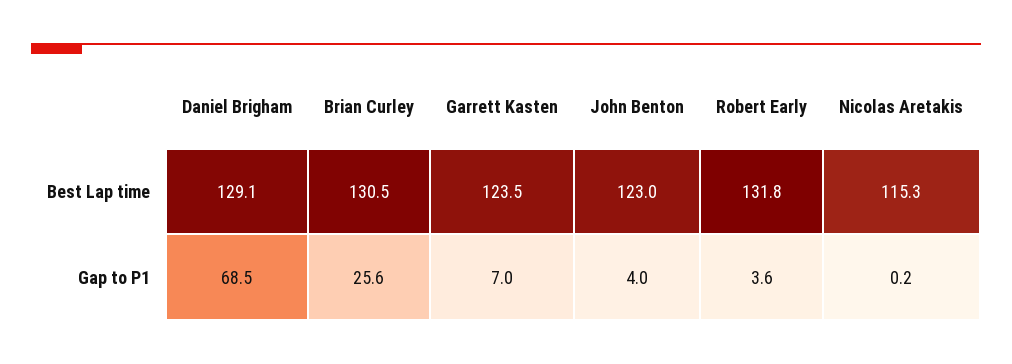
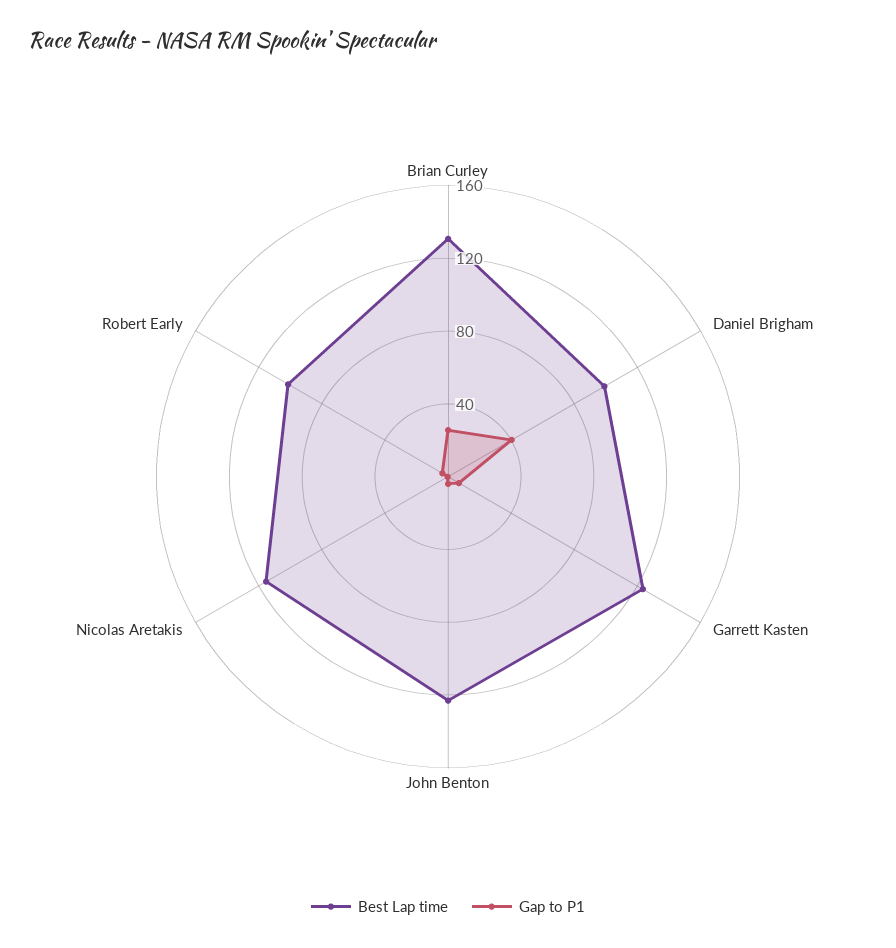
Best Lap time, Daniel Brigham: 129.1 -> 100
Best Lap time, Robert Early: 131.8 -> 100
Gap to P1, Daniel Brigham: 68.5 -> 40

